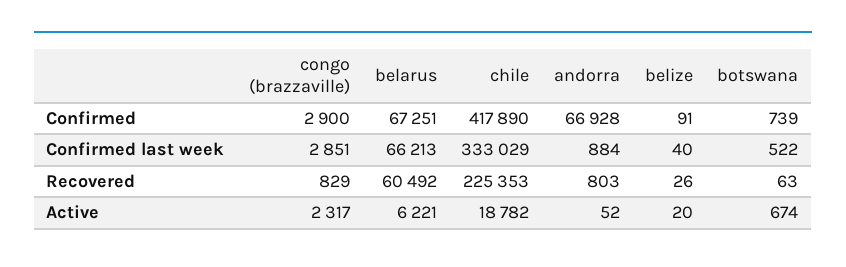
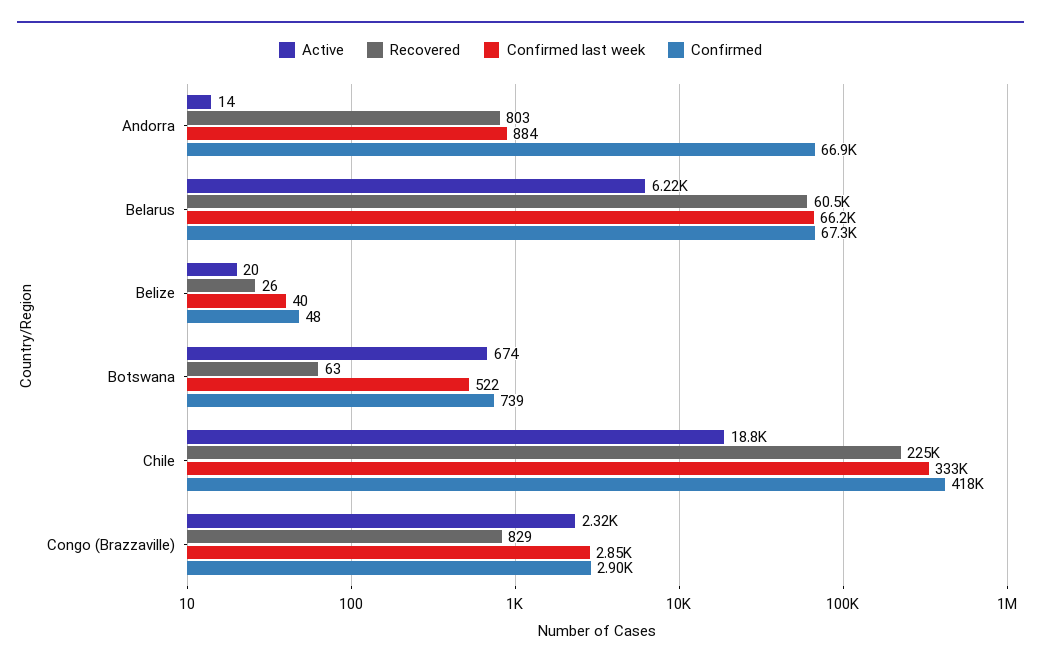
Confirmed, belize: 91 -> 48
Active, andorra: 52 -> 14

